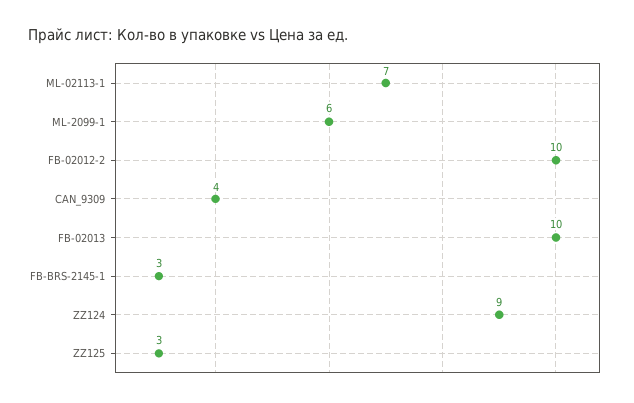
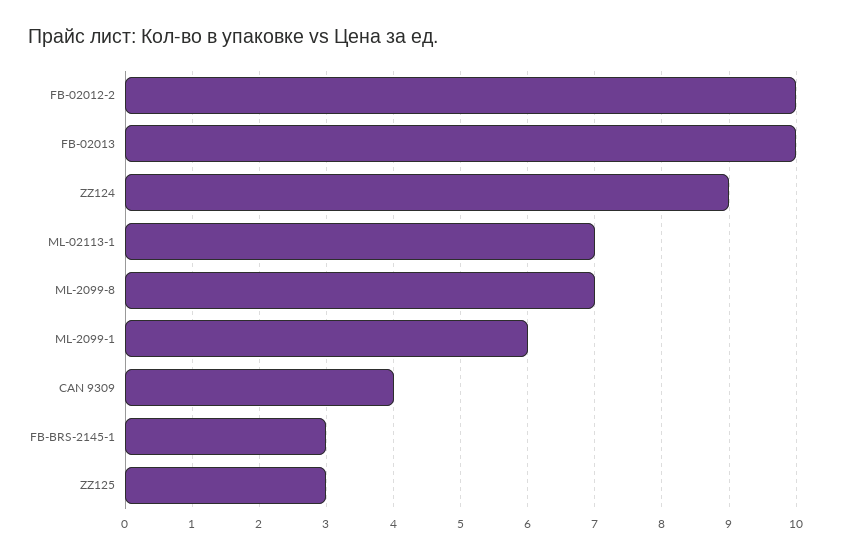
ML-2099-8: none -> 7

